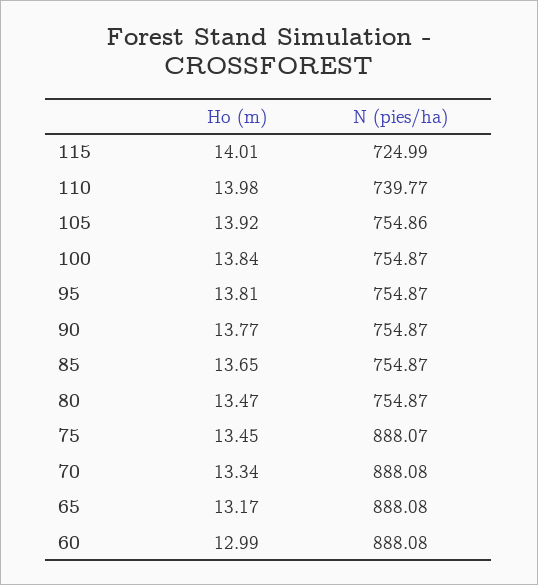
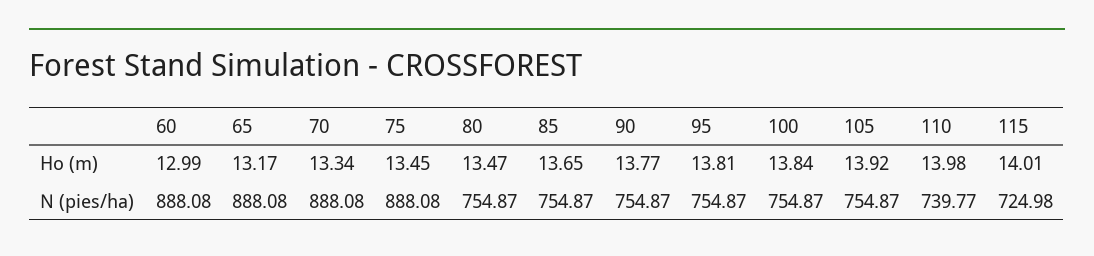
N (pies/ha), 115: 724.99 -> 724.98
N (pies/ha), 105: 754.86 -> 754.87
N (pies/ha), 75: 888.07 -> 888.08

